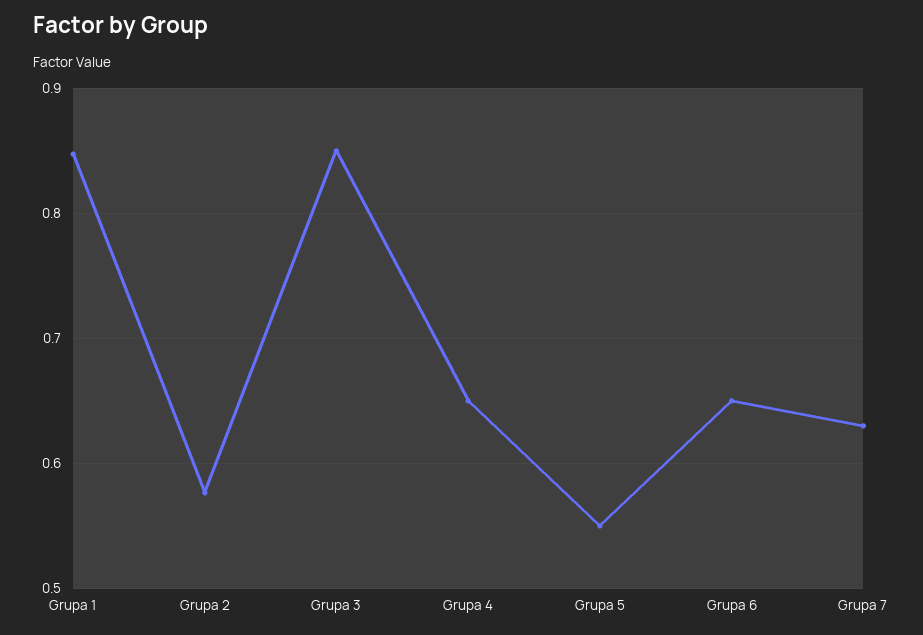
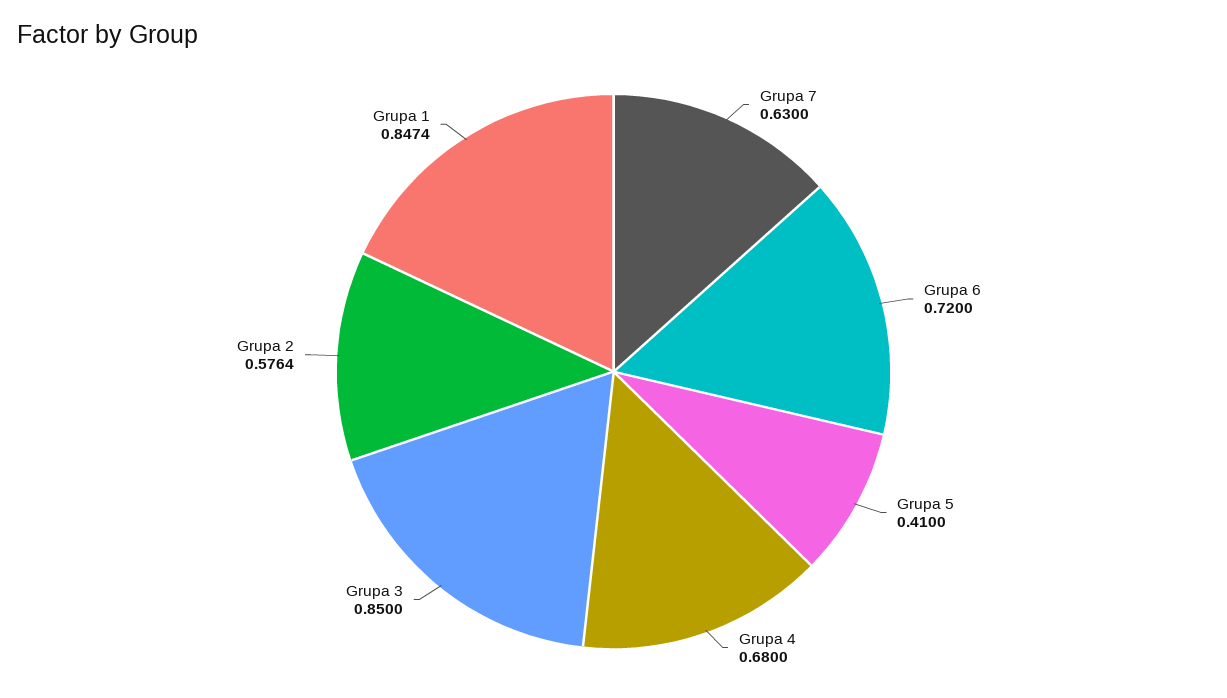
Grupa 4: 0.65 -> 0.68
Grupa 5: 0.55 -> 0.41
Grupa 6: 0.65 -> 0.72

